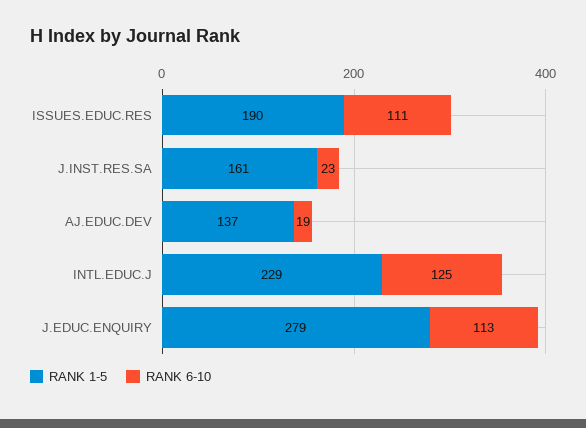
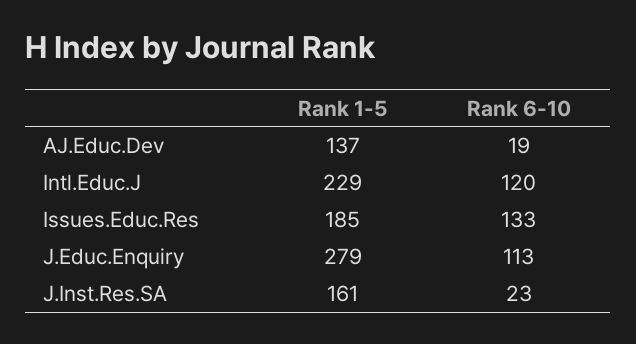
RANK 1-5, ISSUES.EDUC.RES: 190 -> 185
RANK 6-10, ISSUES.EDUC.RES: 111 -> 133
RANK 6-10, INTL.EDUC.J: 125 -> 120

